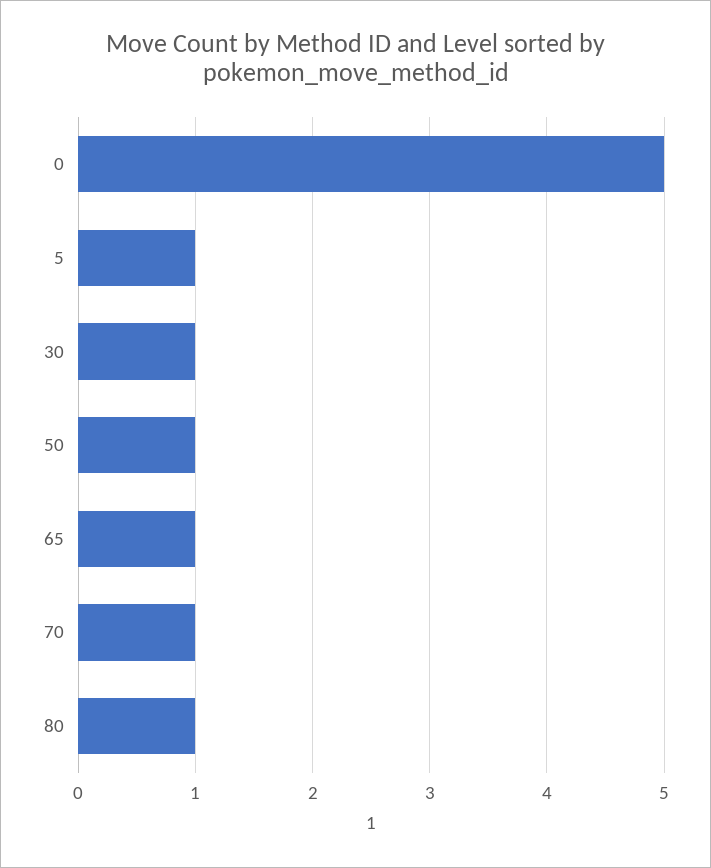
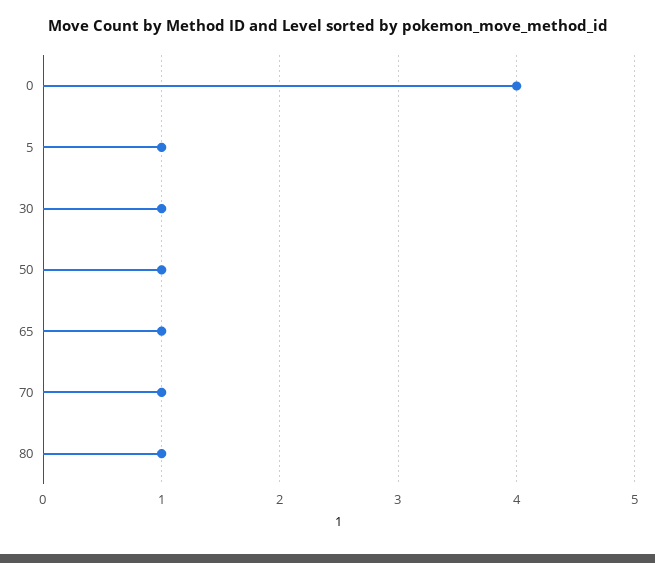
0: 5 -> 4

